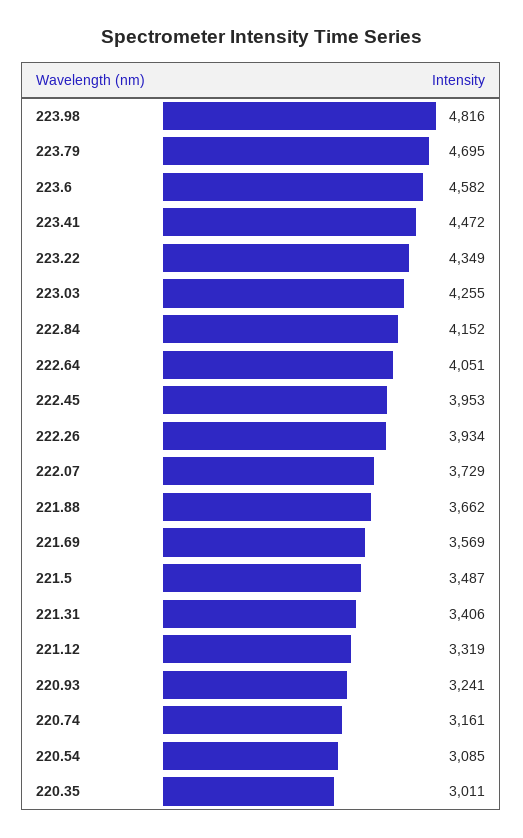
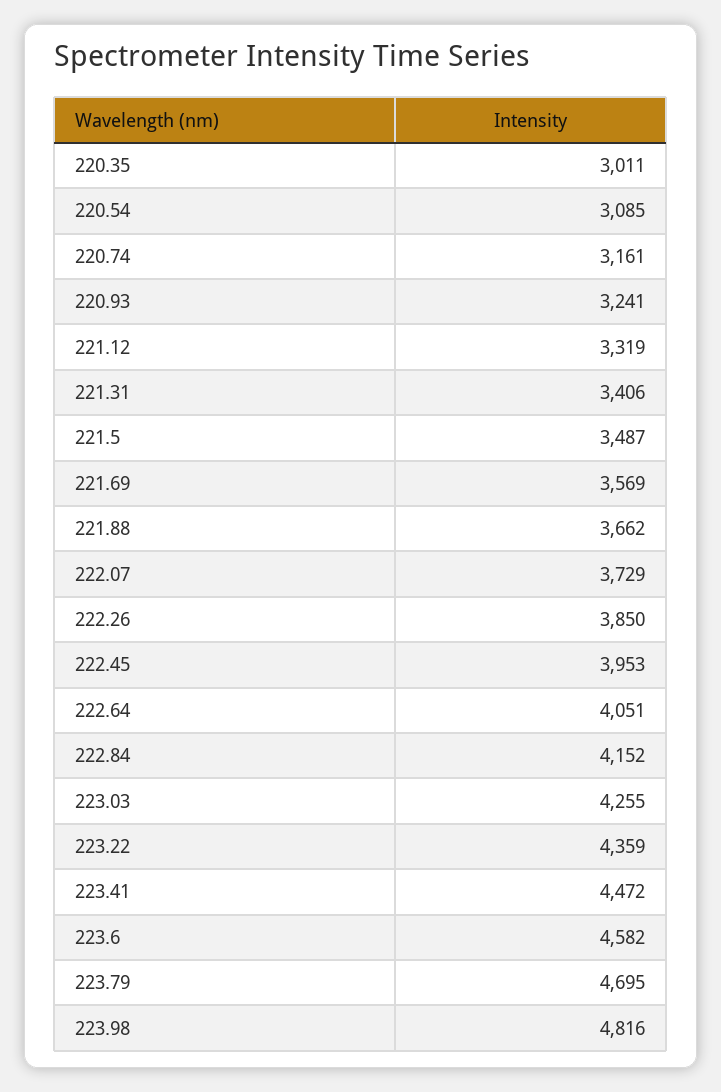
223.22: 4349 -> 4359
222.26: 3934 -> 3850

